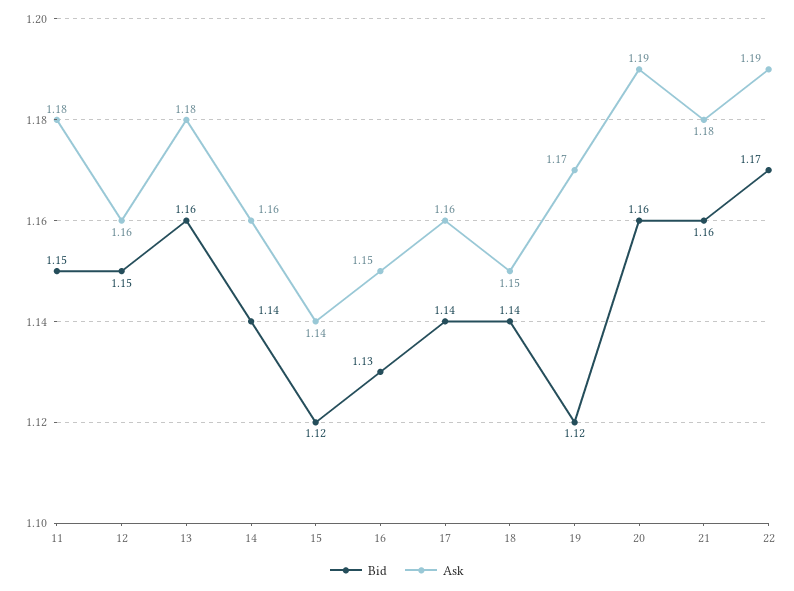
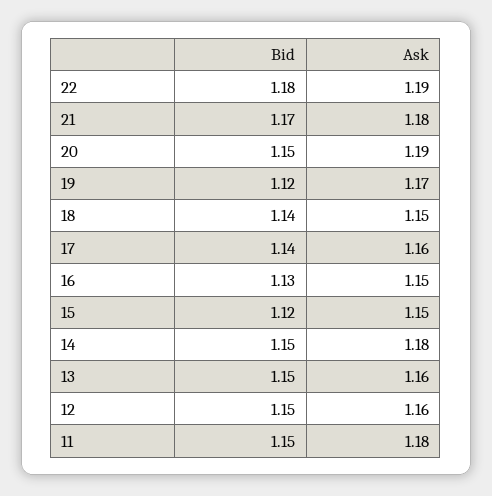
Bid, 13: 1.16 -> 1.15
Ask, 13: 1.18 -> 1.16
Bid, 14: 1.14 -> 1.15
Ask, 14: 1.16 -> 1.18
Ask, 15: 1.14 -> 1.15
Bid, 20: 1.16 -> 1.15
Bid, 21: 1.16 -> 1.17
Bid, 22: 1.17 -> 1.18

